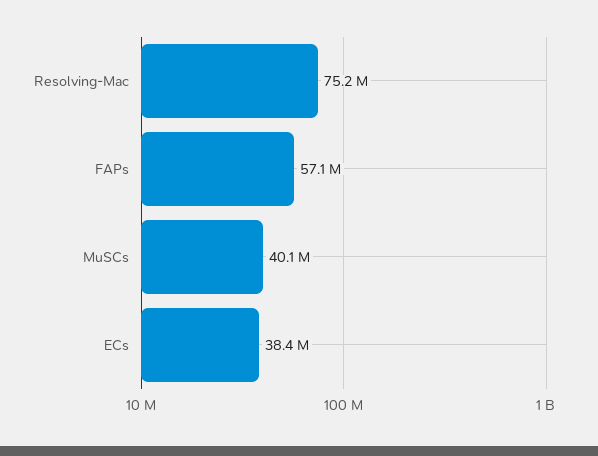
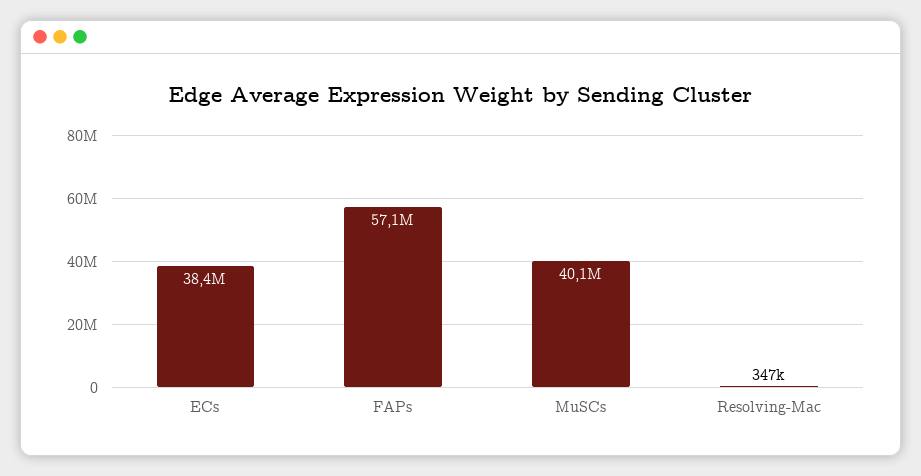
Resolving-Mac: 75200000 -> 347000

